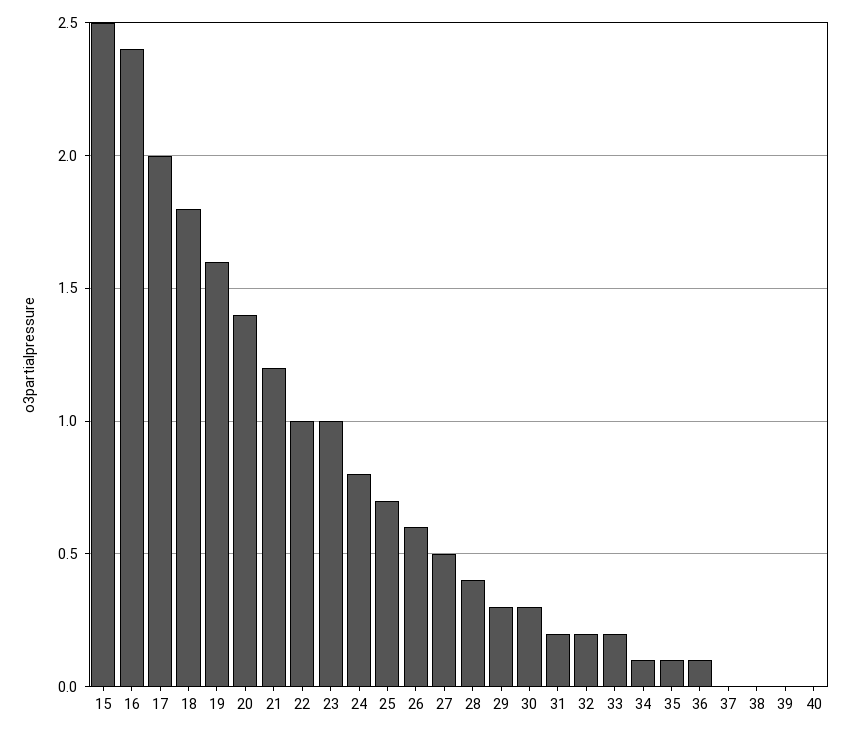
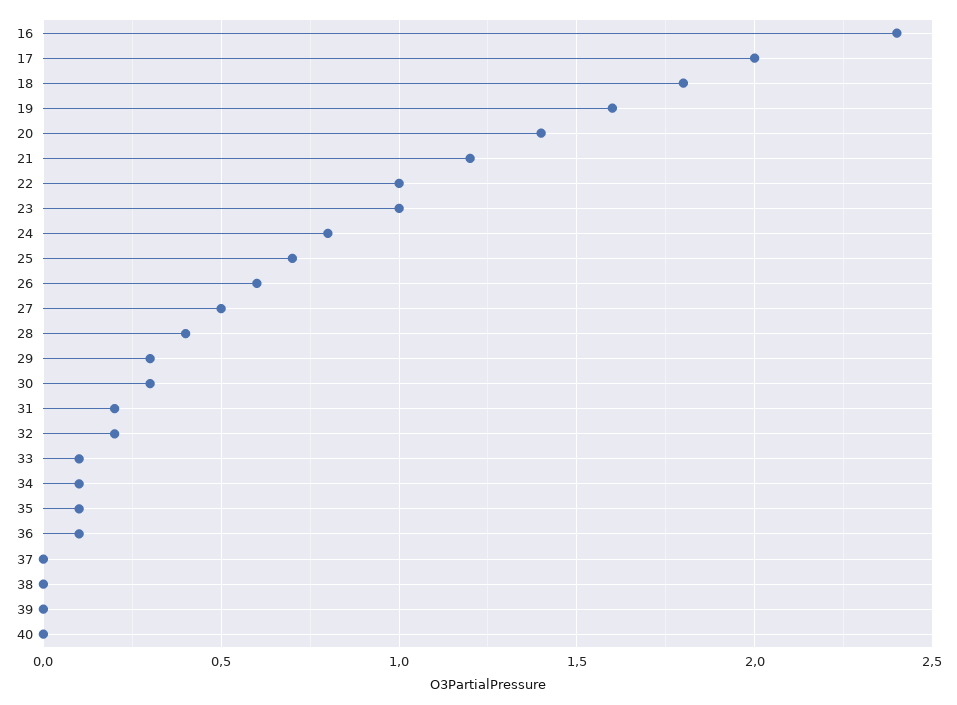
15: 2.5 -> none
33: 0.2 -> 0.1

